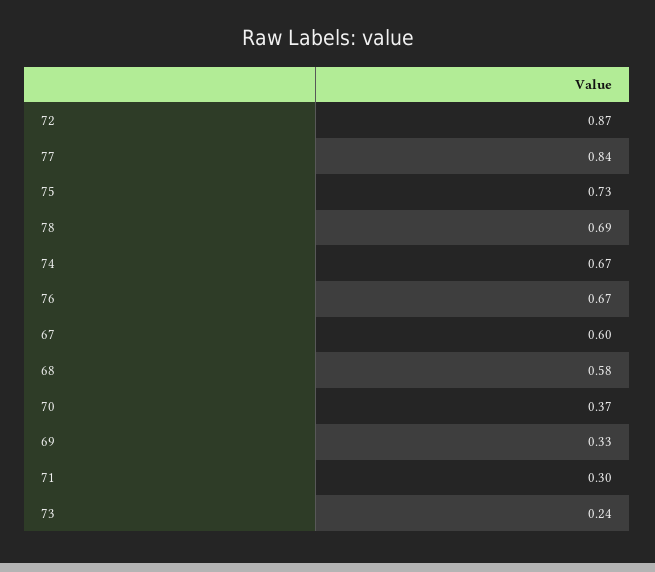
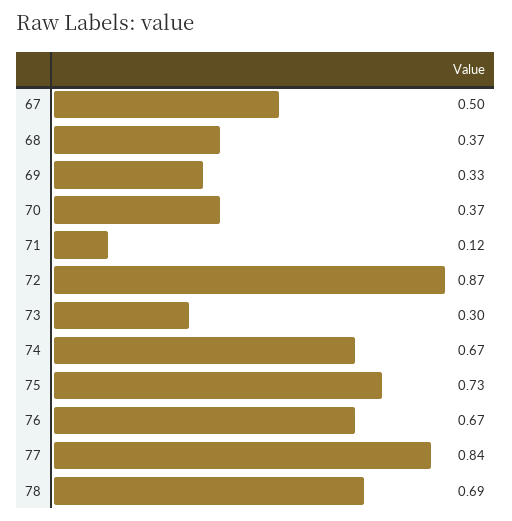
67: 0.6 -> 0.5
68: 0.58 -> 0.37
71: 0.3 -> 0.12
73: 0.24 -> 0.3

